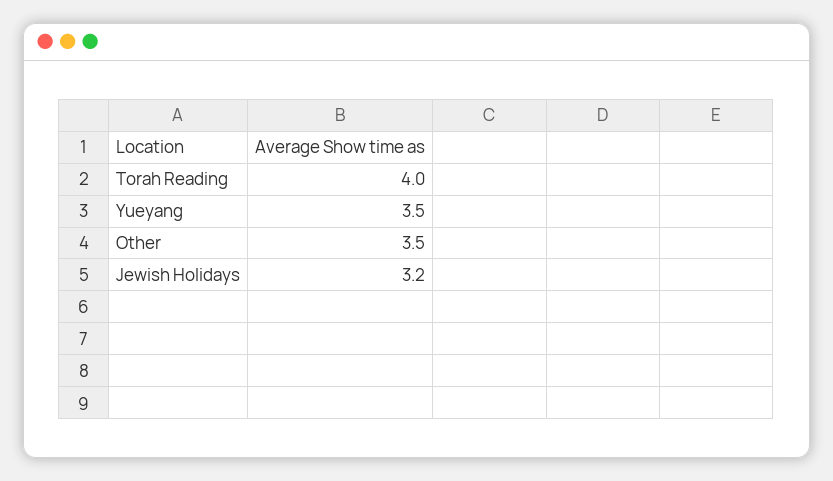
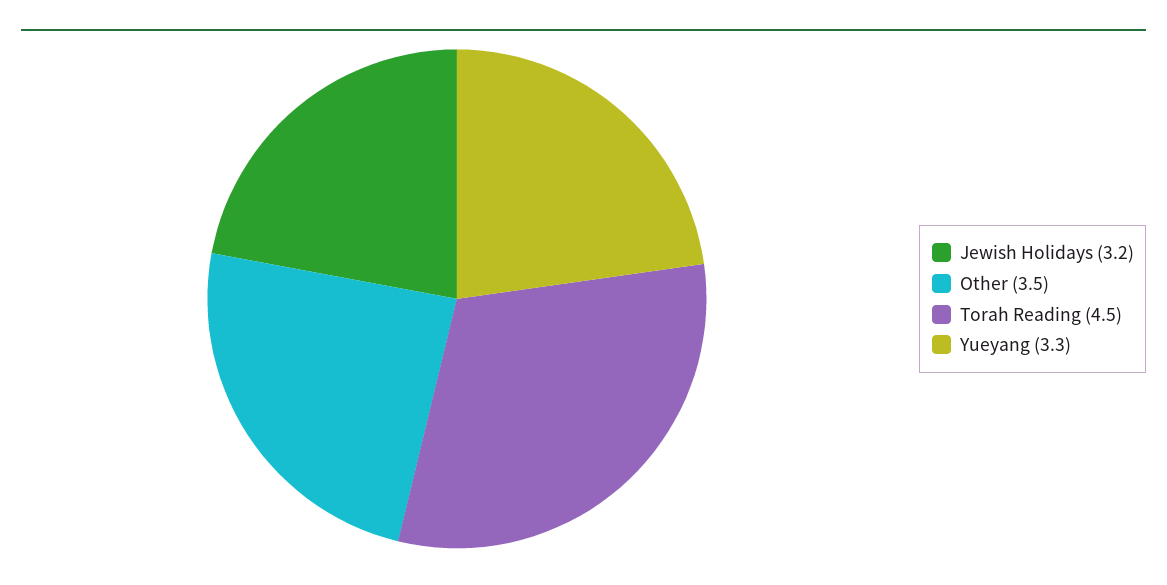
Torah Reading: 4 -> 4.5
Yueyang: 3.5 -> 3.3

